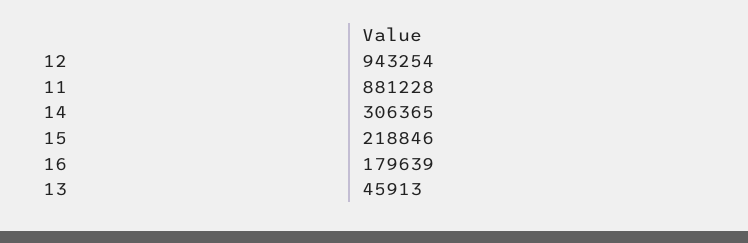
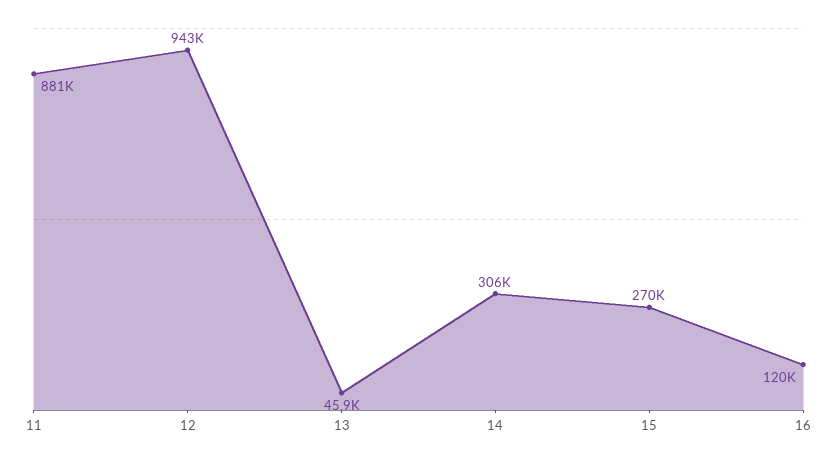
15: 218846 -> 270000
16: 179639 -> 120000

